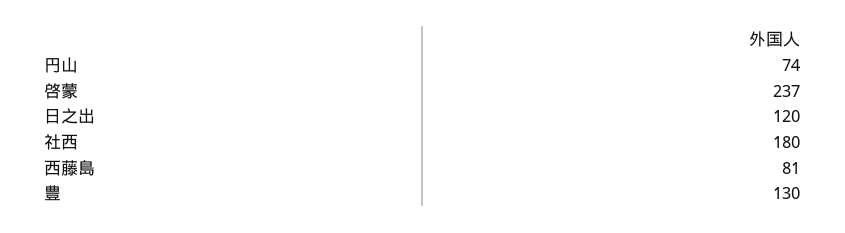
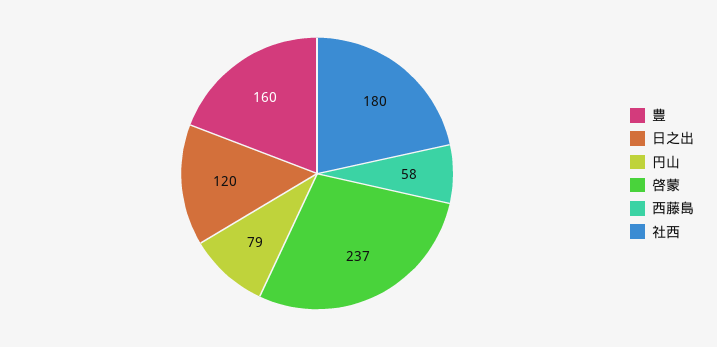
円山: 74 -> 79
西藤島: 81 -> 58
豊: 130 -> 160

